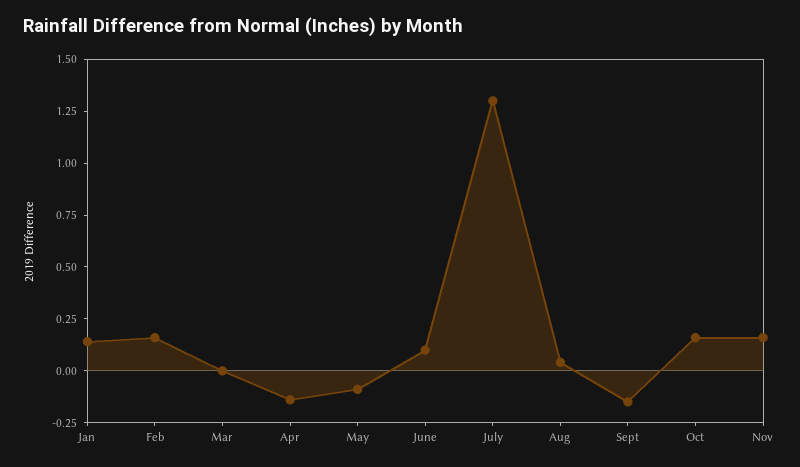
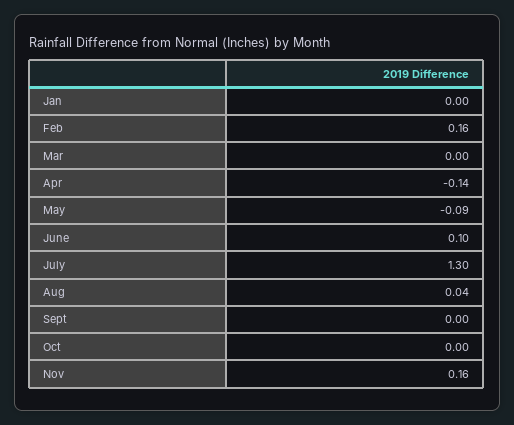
Jan: 0.15 -> 0
Sept: -0.15 -> 0
Oct: 0.15 -> 0

